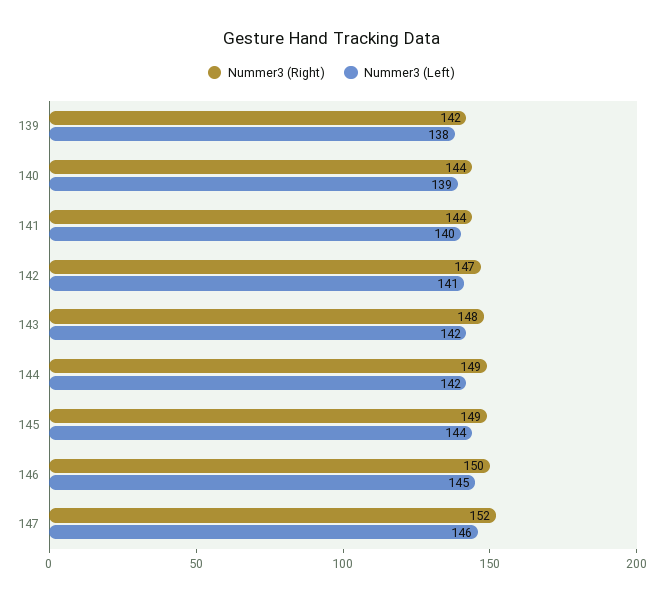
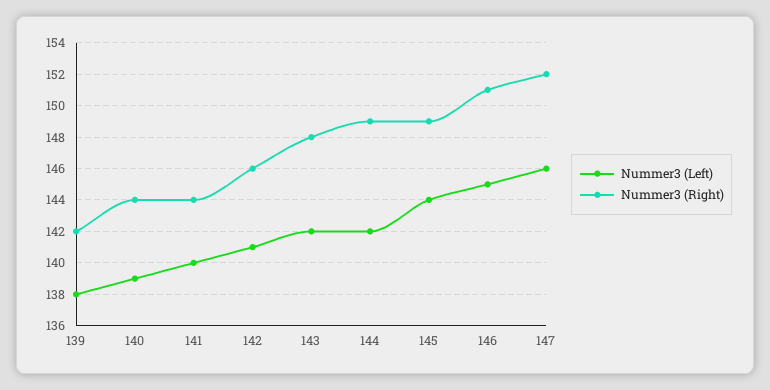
Nummer3 (Right), 142: 147 -> 146
Nummer3 (Right), 146: 150 -> 151

